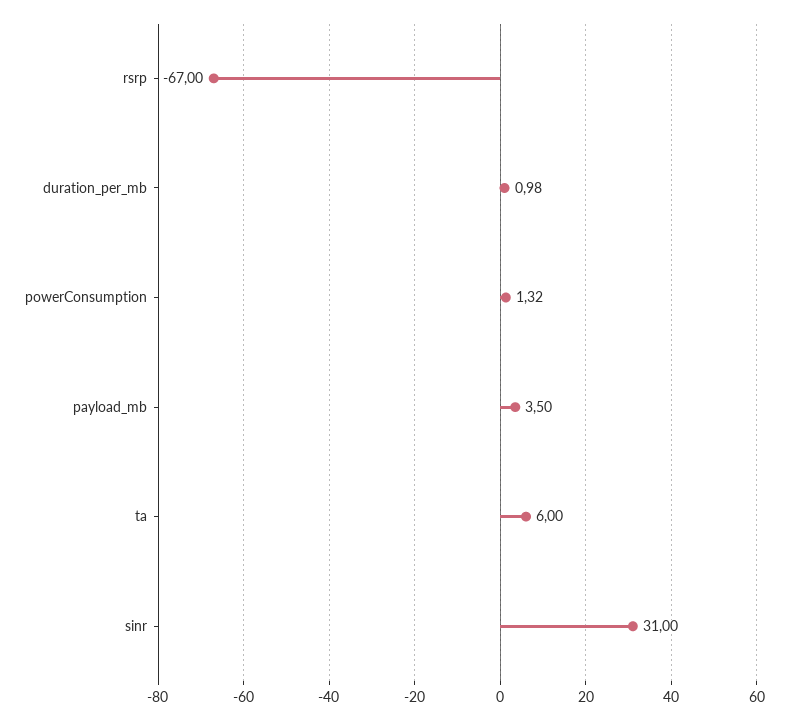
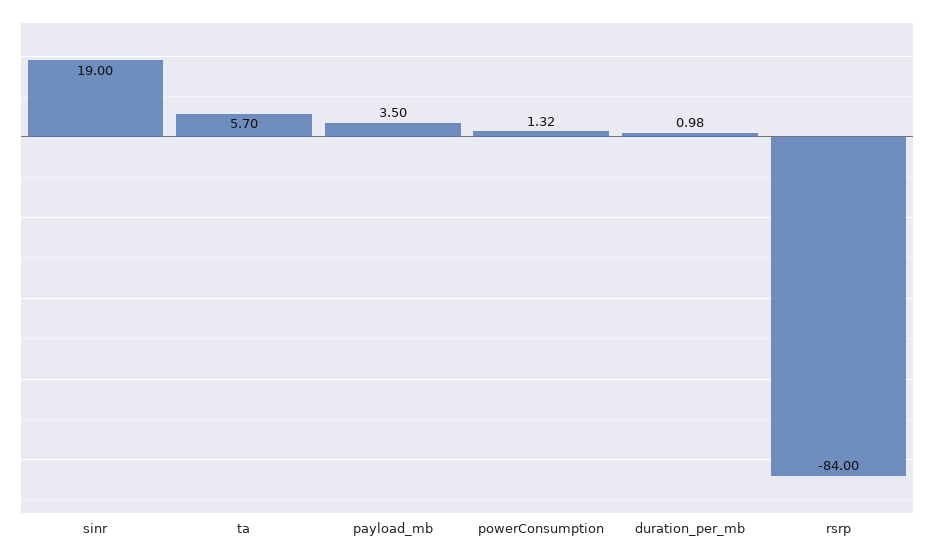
rsrp: -67 -> -84
ta: 6 -> 5.7
sinr: 31 -> 19

